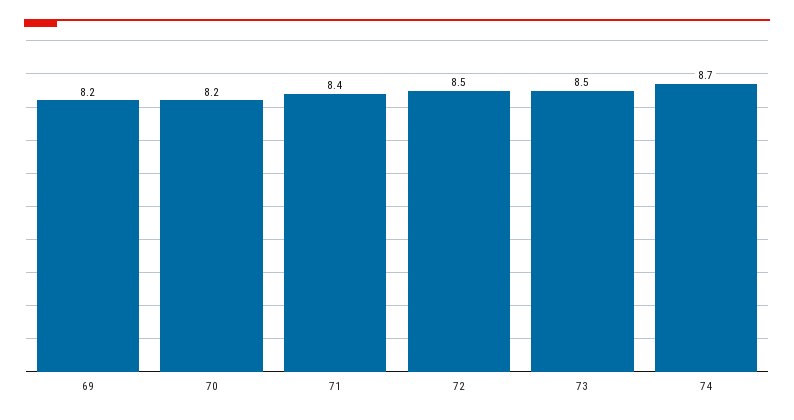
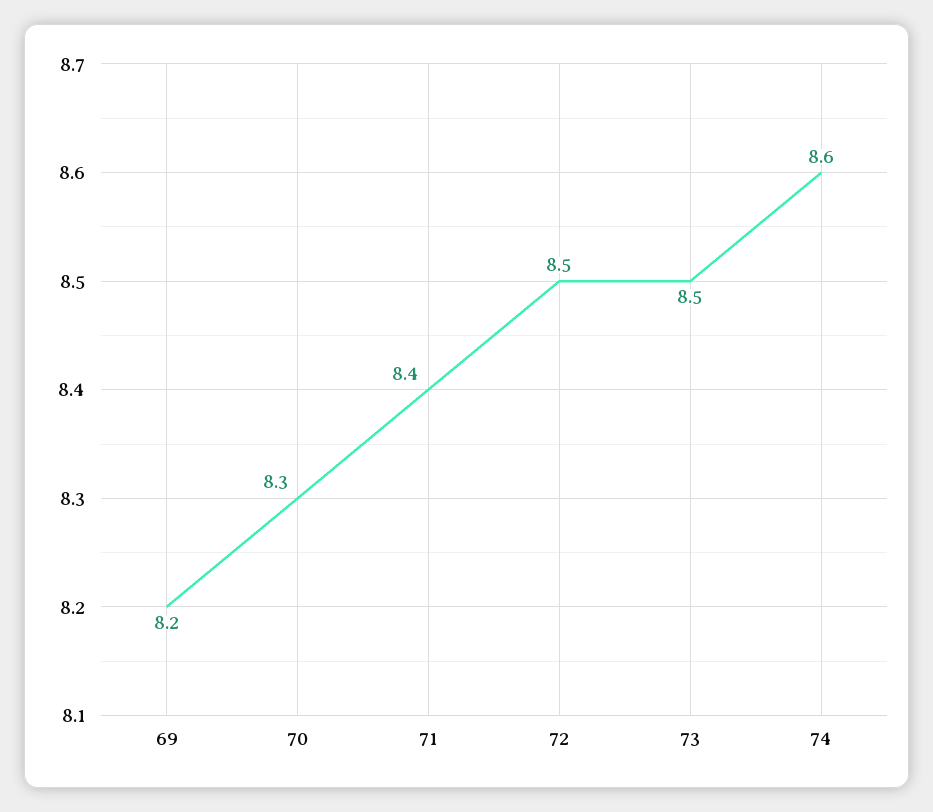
70: 8.2 -> 8.3
74: 8.7 -> 8.6

